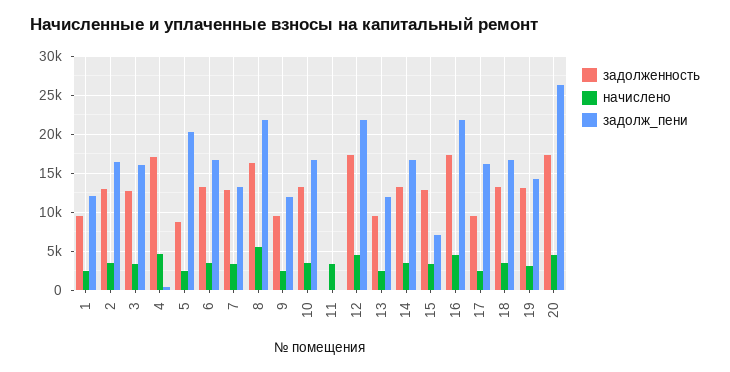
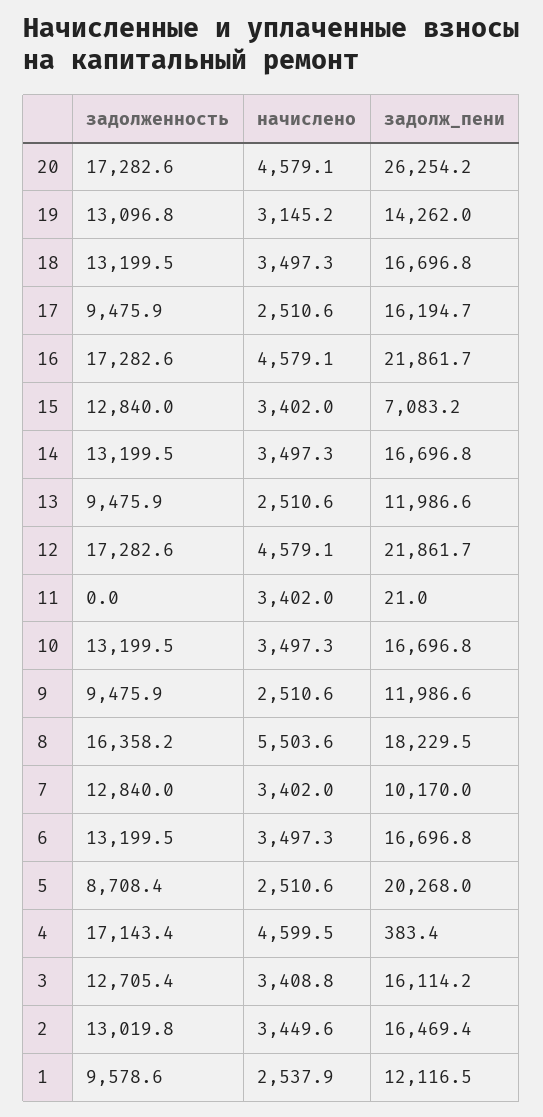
задолж_пени, 7: 13000 -> 10170
задолж_пени, 8: 22000 -> 18229.5

